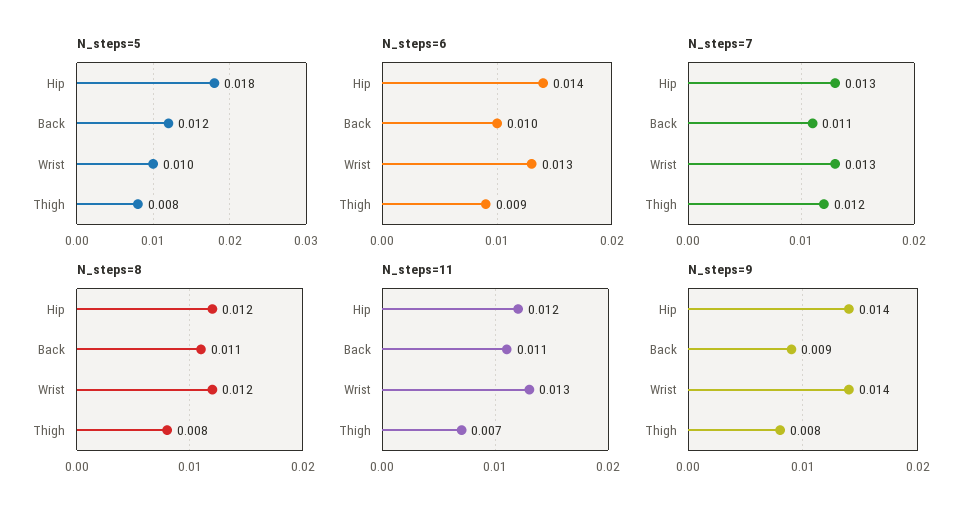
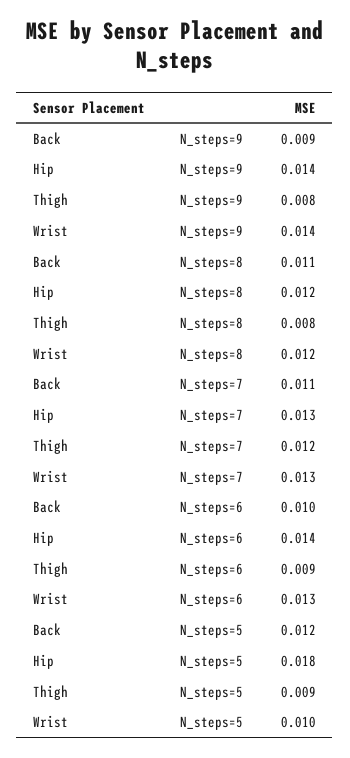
N_steps=5, Thigh: 0.008 -> 0.009
N_steps=11, Hip: 0.012 -> none
N_steps=11, Back: 0.011 -> none
N_steps=11, Wrist: 0.013 -> none
N_steps=11, Thigh: 0.007 -> none

